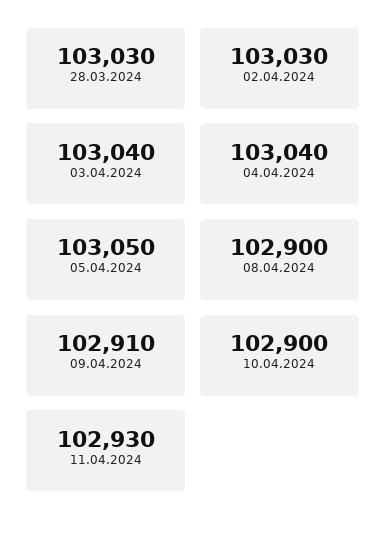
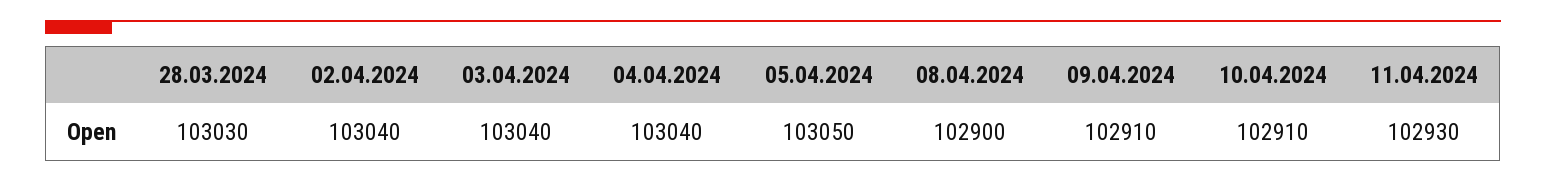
02.04.2024: 103030 -> 103040
10.04.2024: 102900 -> 102910

